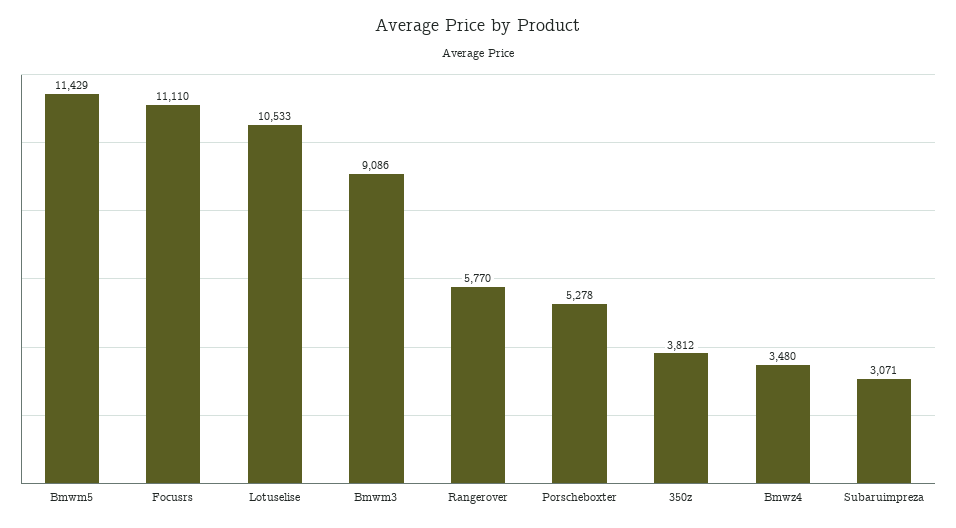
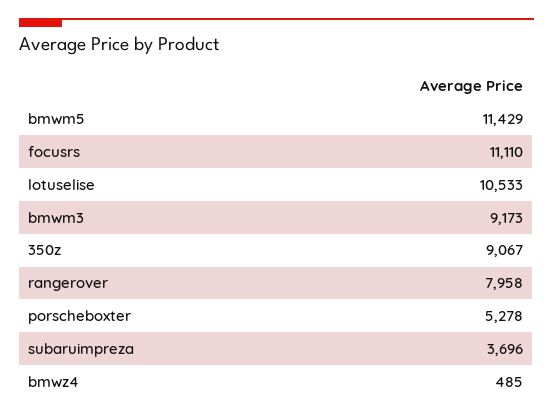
Bmwm3: 9086 -> 9173
Rangerover: 5770 -> 7958
350z: 3812 -> 9067
Bmwz4: 3480 -> 485
Subaruimpreza: 3071 -> 3696

